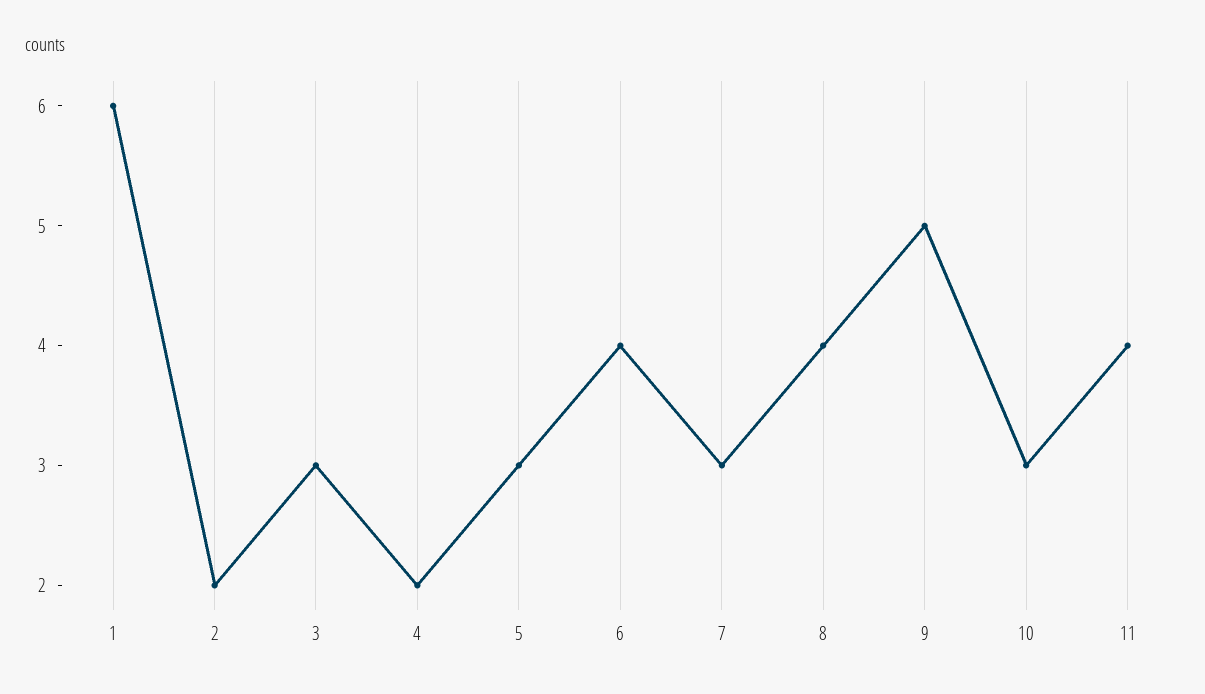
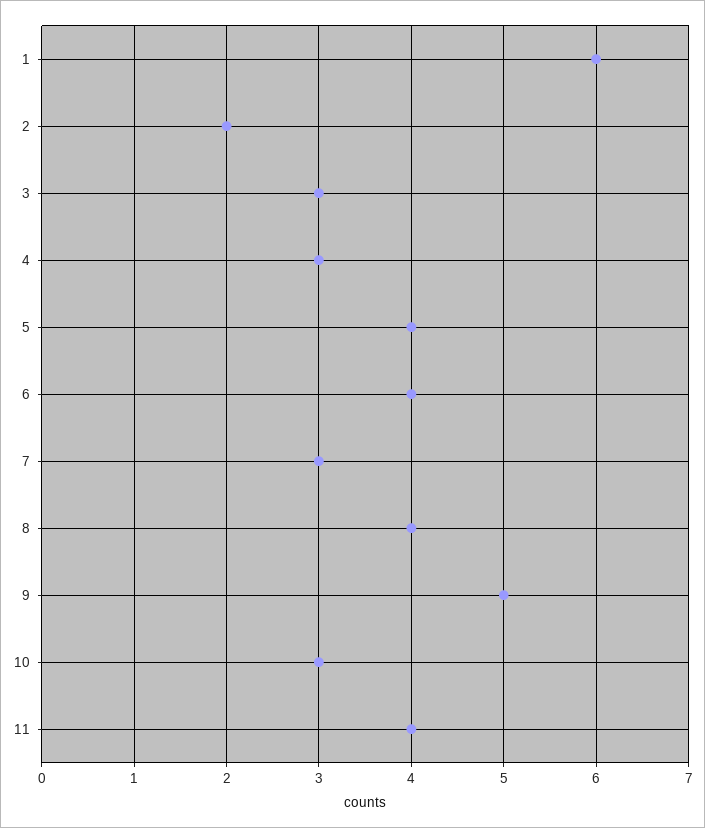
4: 2 -> 3
5: 3 -> 4

